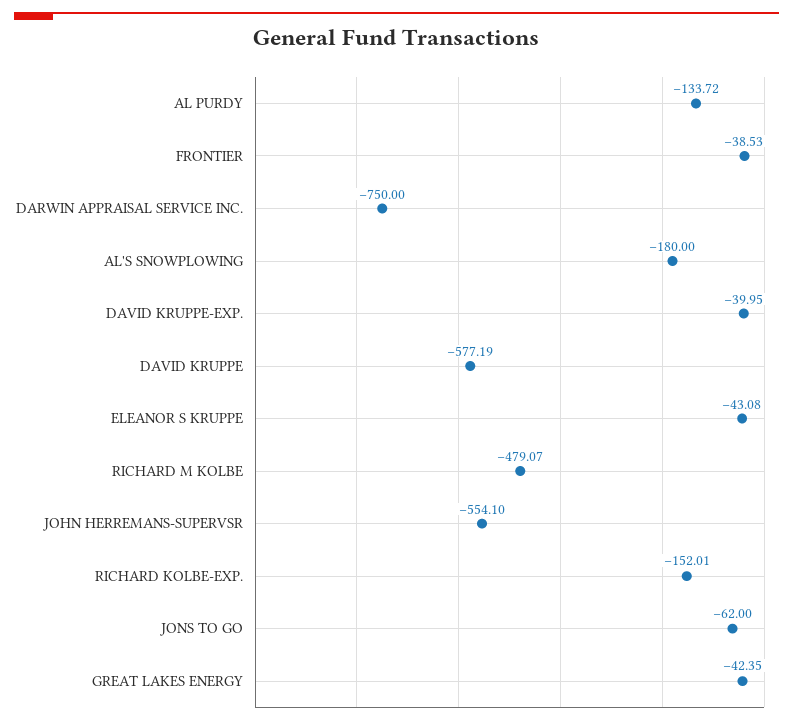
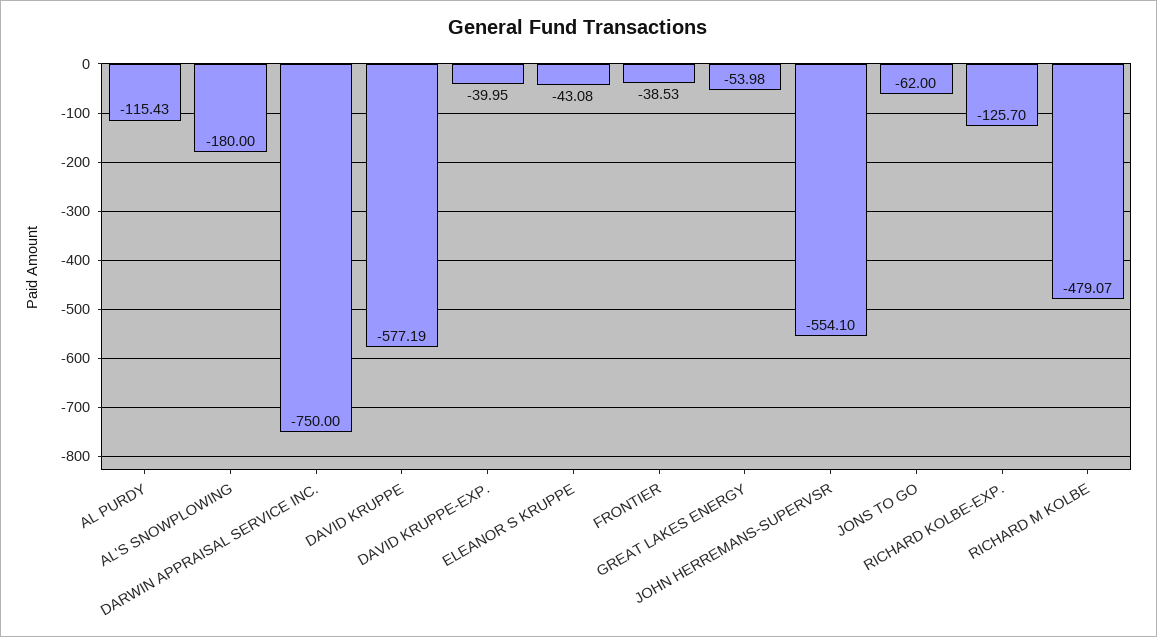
AL PURDY: -133.72 -> -115.43
RICHARD KOLBE-EXP.: -152.01 -> -125.7
GREAT LAKES ENERGY: -42.35 -> -53.98

